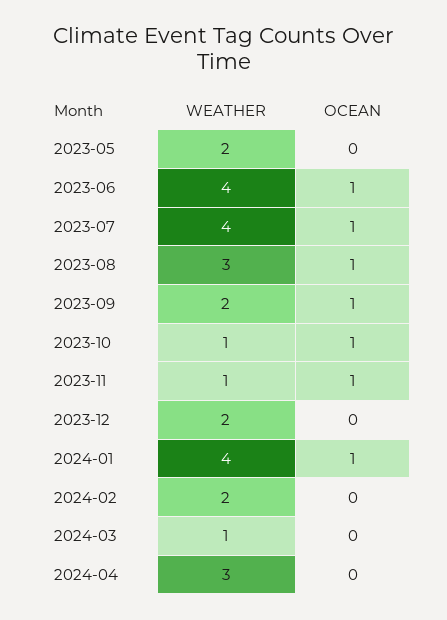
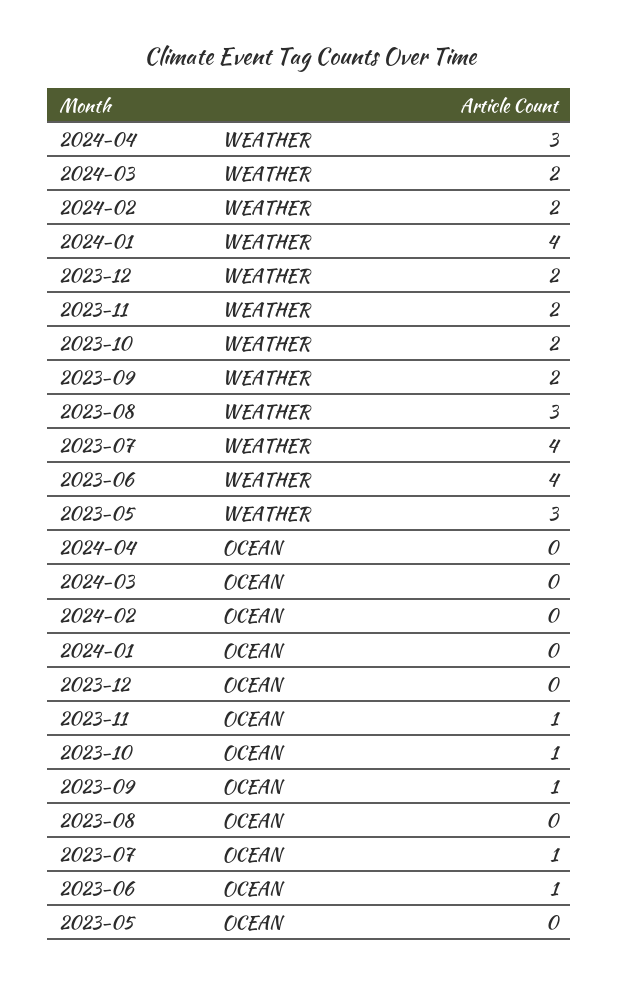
WEATHER, 2023-05: 2 -> 3
OCEAN, 2023-08: 1 -> 0
WEATHER, 2023-10: 1 -> 2
WEATHER, 2023-11: 1 -> 2
OCEAN, 2024-01: 1 -> 0
WEATHER, 2024-03: 1 -> 2

